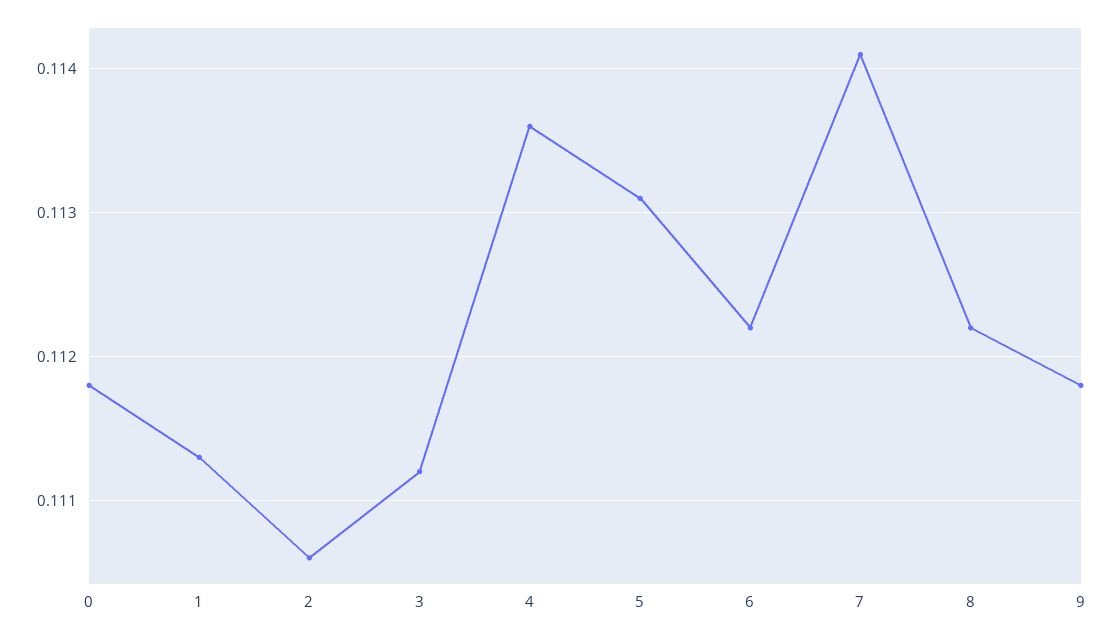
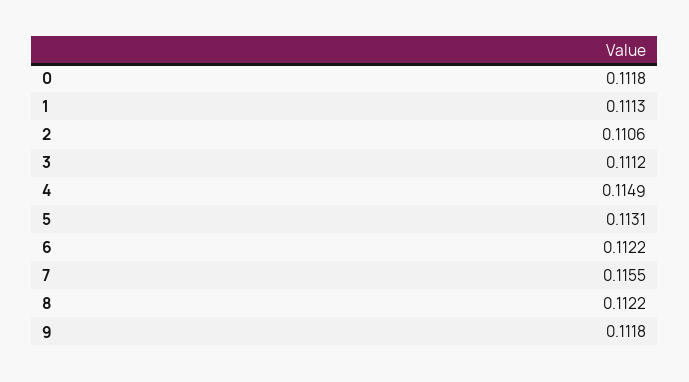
4: 0.1136 -> 0.1149
7: 0.1141 -> 0.1155

